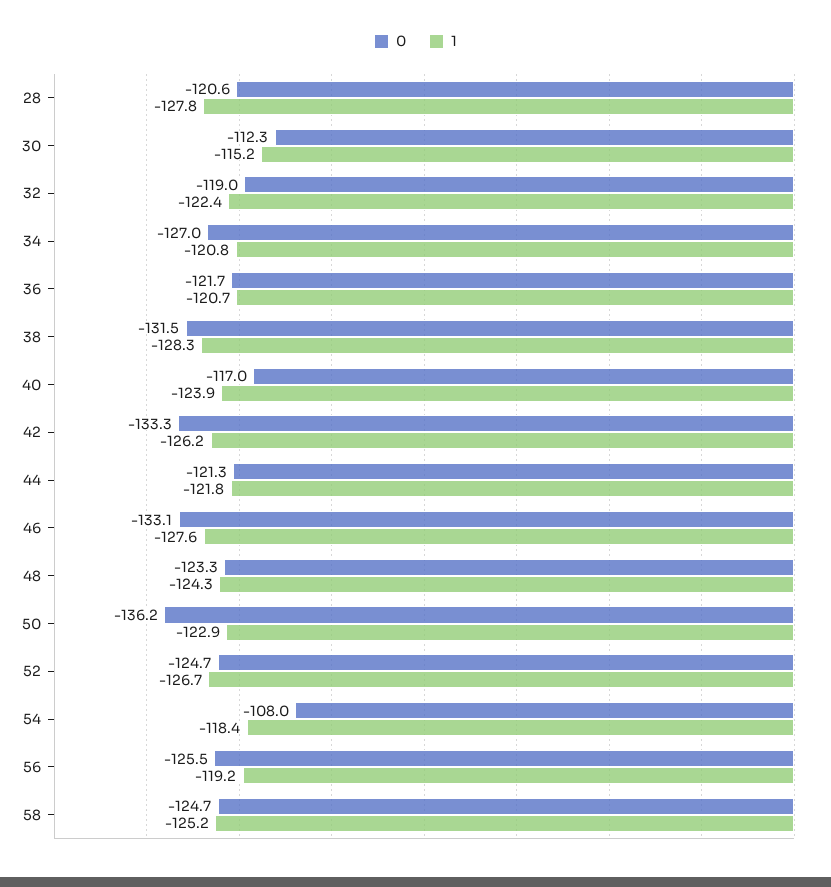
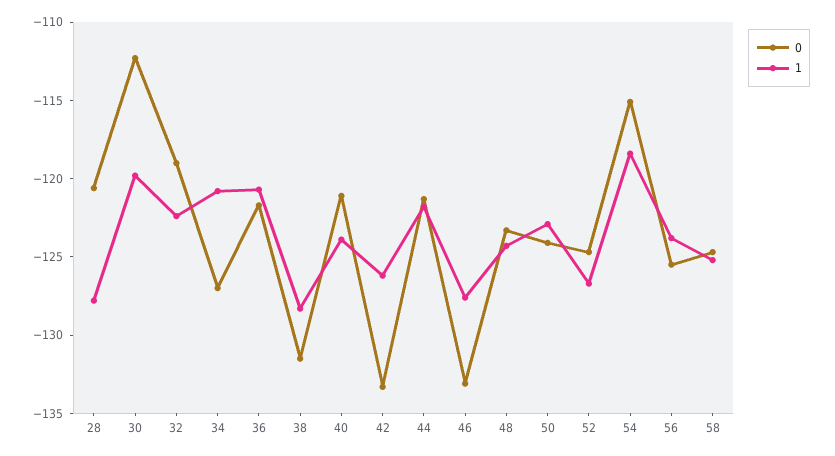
1, 30: -115.2 -> -120
0, 40: -117 -> -121
0, 50: -136.2 -> -124
0, 54: -108 -> -115
1, 56: -119.2 -> -124

